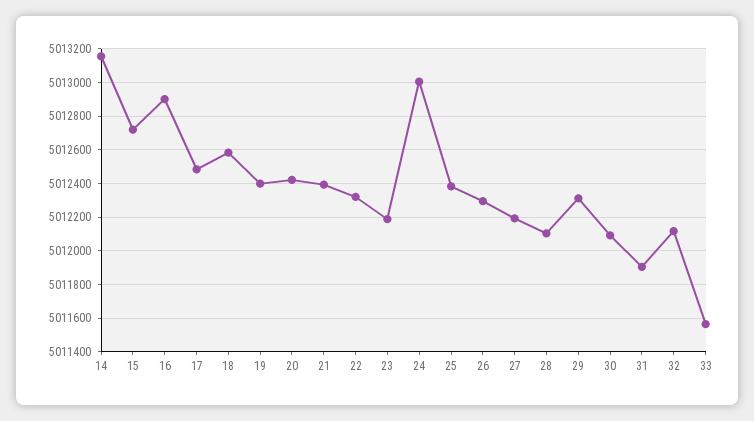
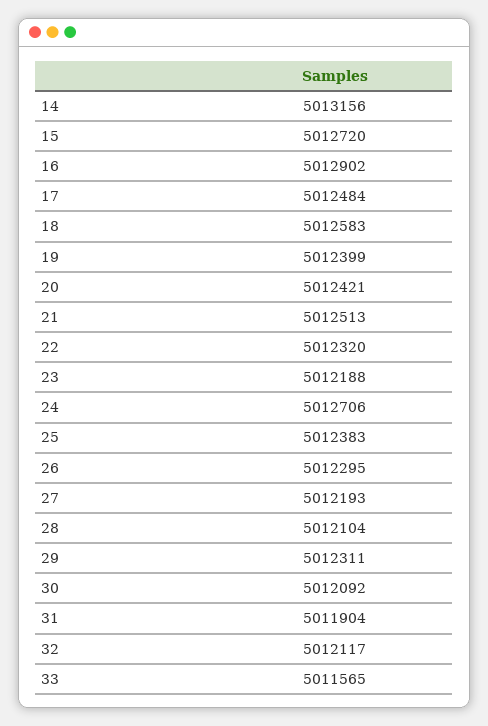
21: 5012400 -> 5012513
24: 5013000 -> 5012706

